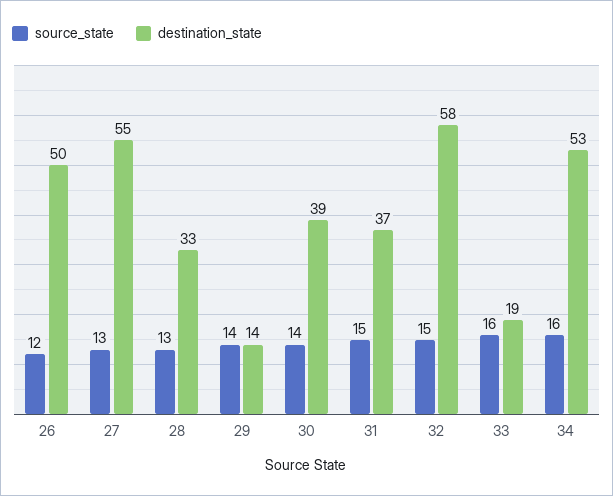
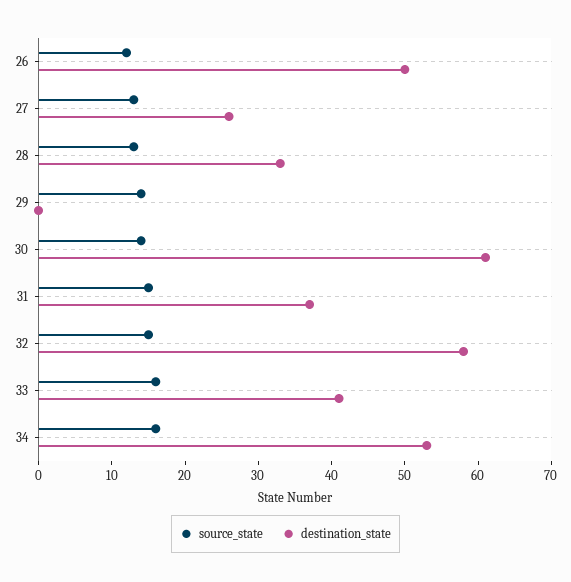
destination_state, 27: 55 -> 25
destination_state, 29: 14 -> 0
destination_state, 30: 39 -> 60
destination_state, 33: 19 -> 40

